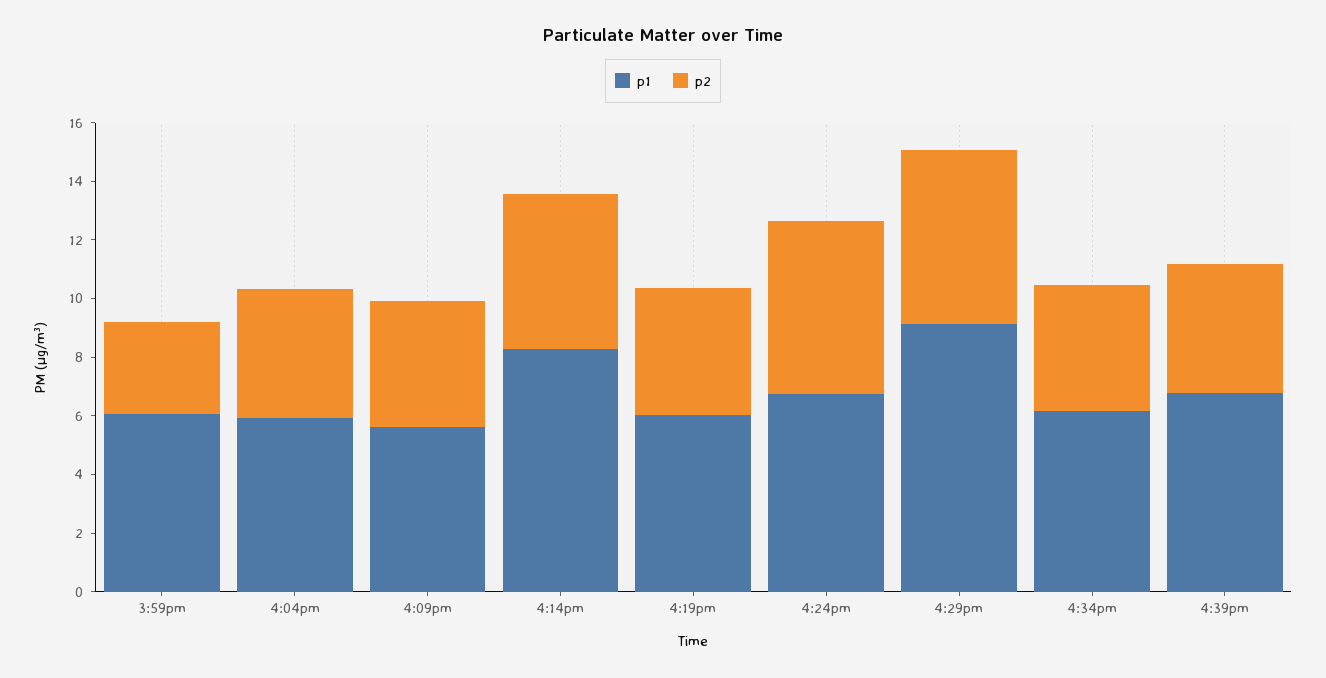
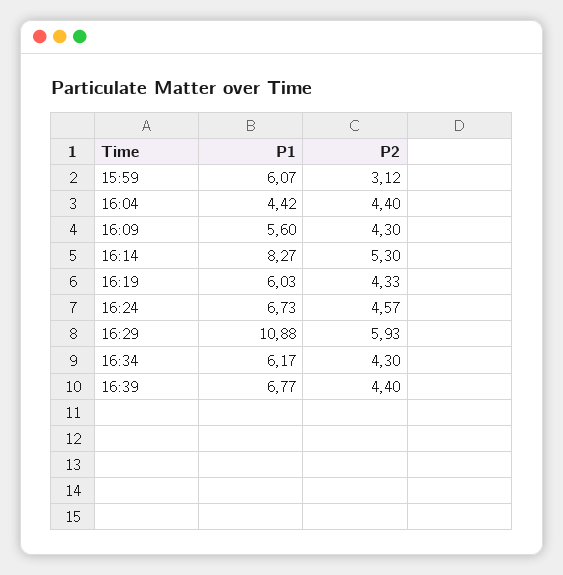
p1, 4:04pm: 6 -> 4.42
p2, 4:24pm: 6 -> 4.57
p1, 4:29pm: 9 -> 10.88

